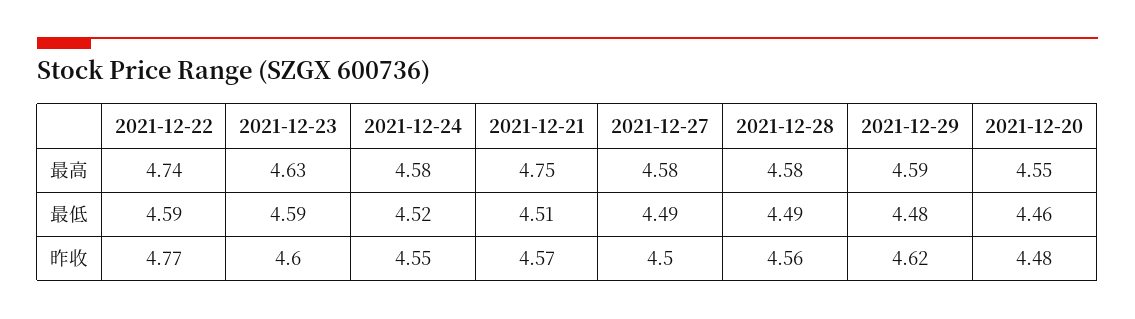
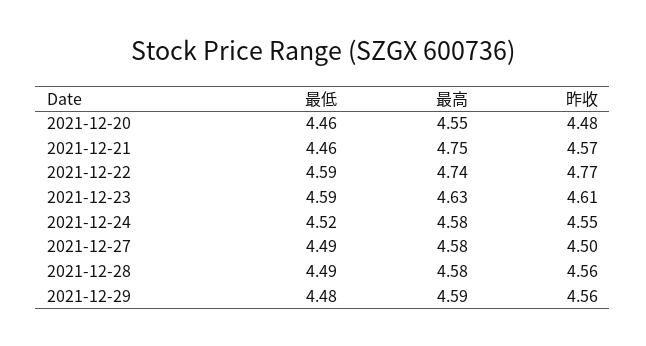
2021-12-21, 最低: 4.51 -> 4.46
2021-12-23, 昨收: 4.6 -> 4.61
2021-12-29, 昨收: 4.62 -> 4.56

